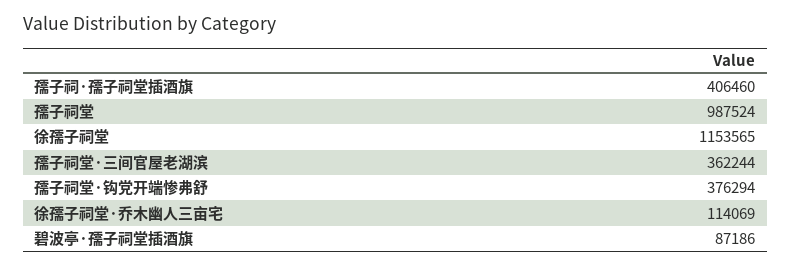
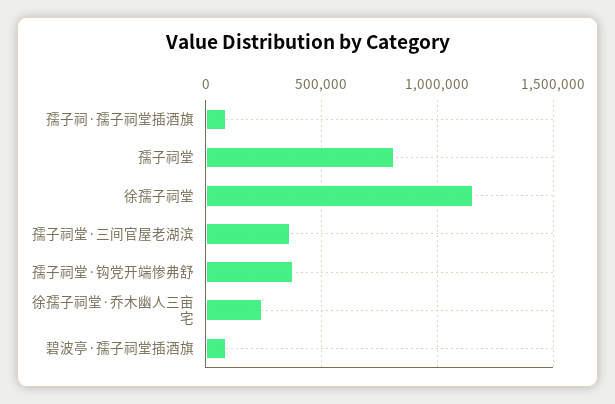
孺子祠·孺子祠堂插酒旗: 406460 -> 100000
孺子祠堂: 987524 -> 800000
徐孺子祠堂·乔木幽人三亩宅: 114069 -> 250000

